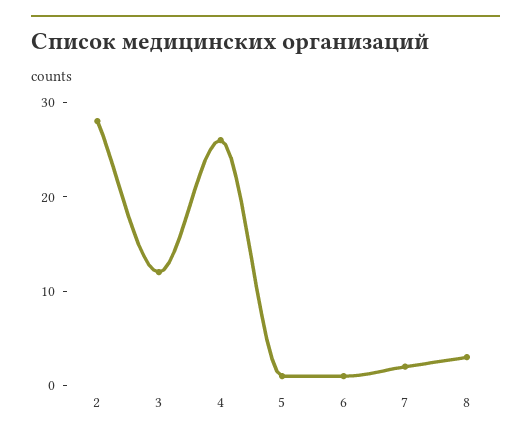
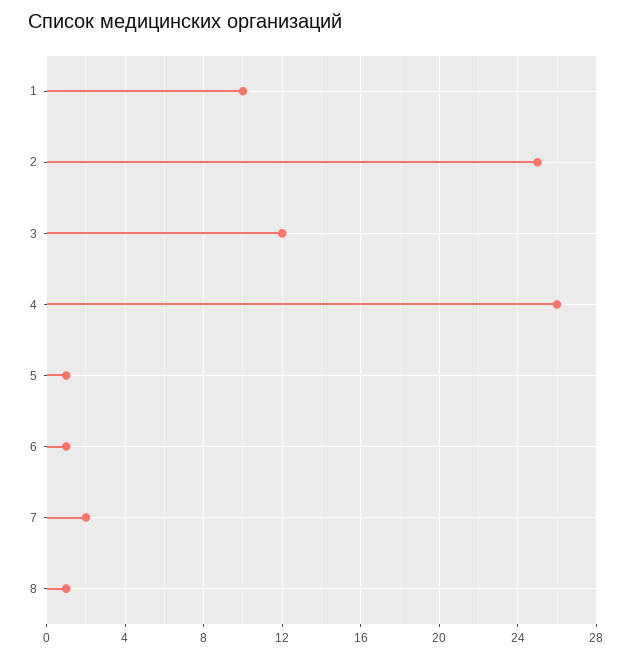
2: 28 -> 25
8: 3 -> 1
1: none -> 10

